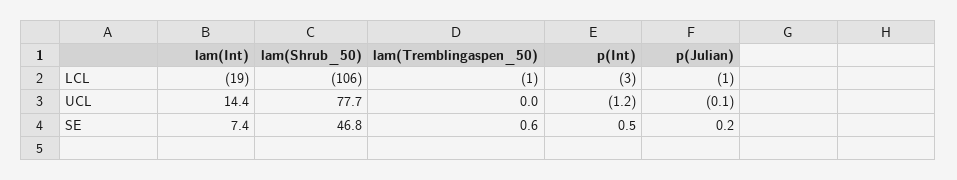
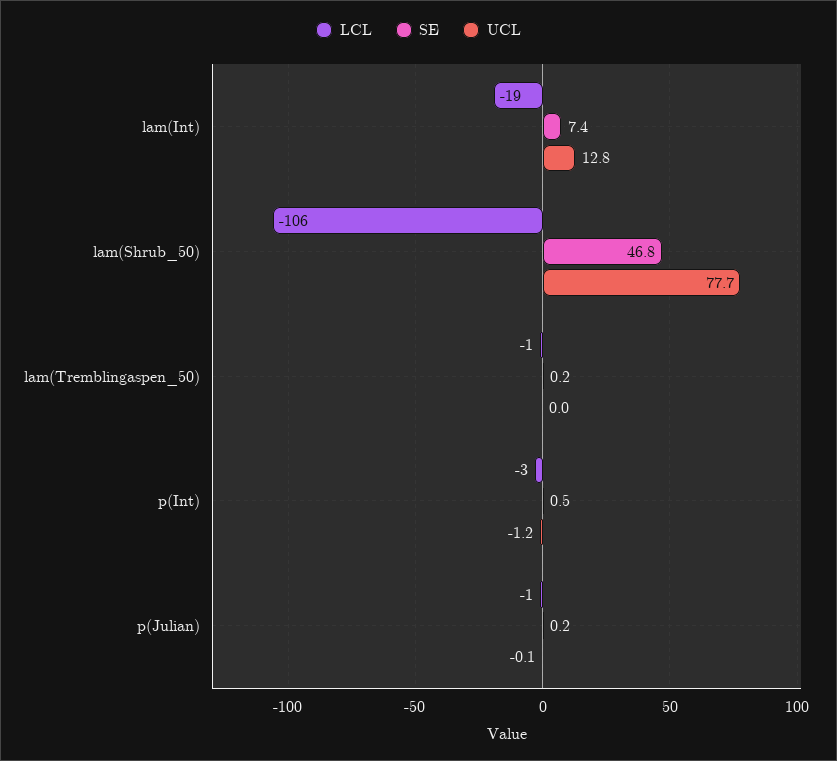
UCL, lam(Int): 14.4 -> 12.8
SE, lam(Tremblingaspen_50): 0.6 -> 0.2

